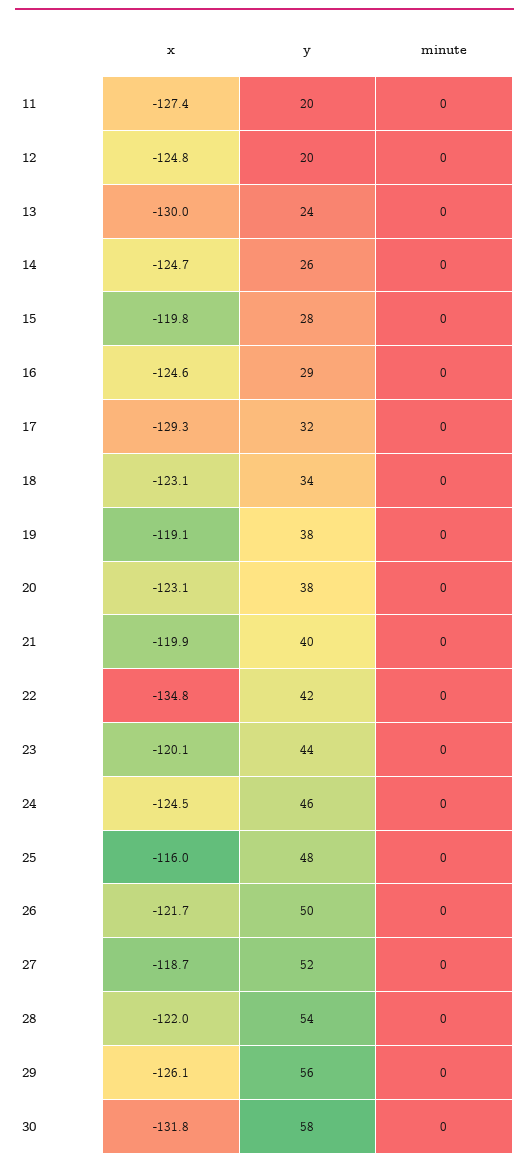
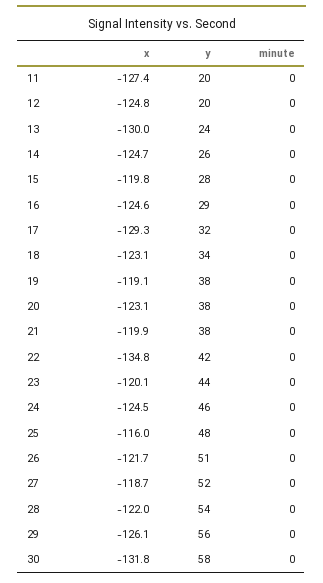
y, 21: 40 -> 38
y, 26: 50 -> 51

